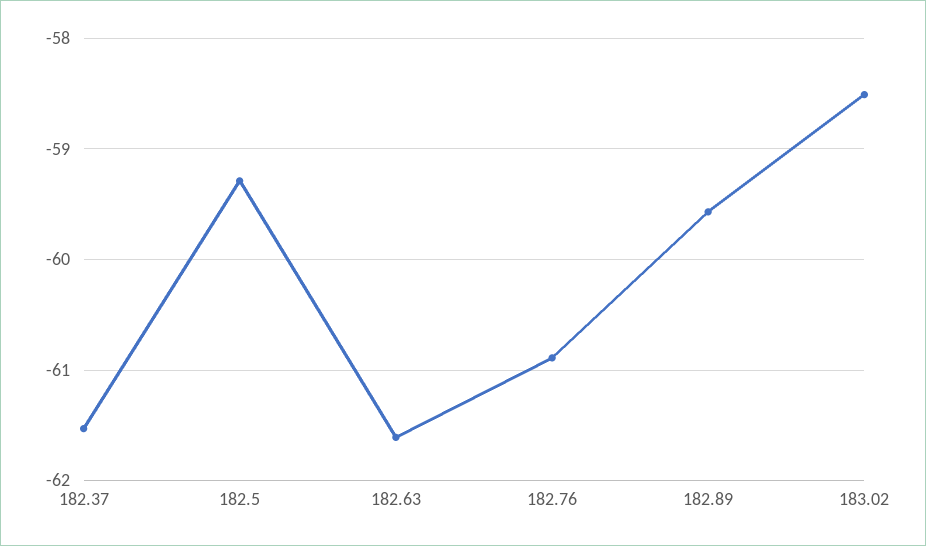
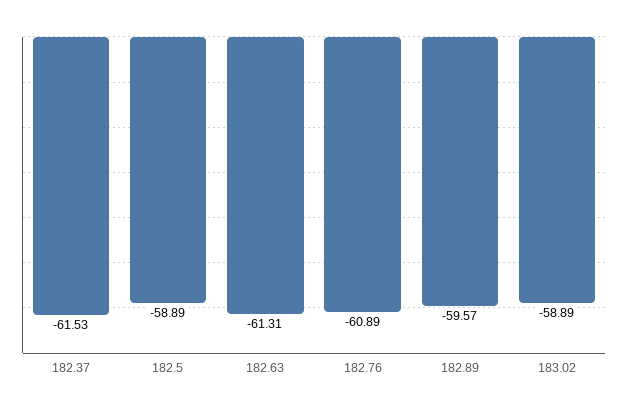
182.5: -59.3 -> -58.89
182.63: -61.6 -> -61.31
183.02: -58.5 -> -58.89

